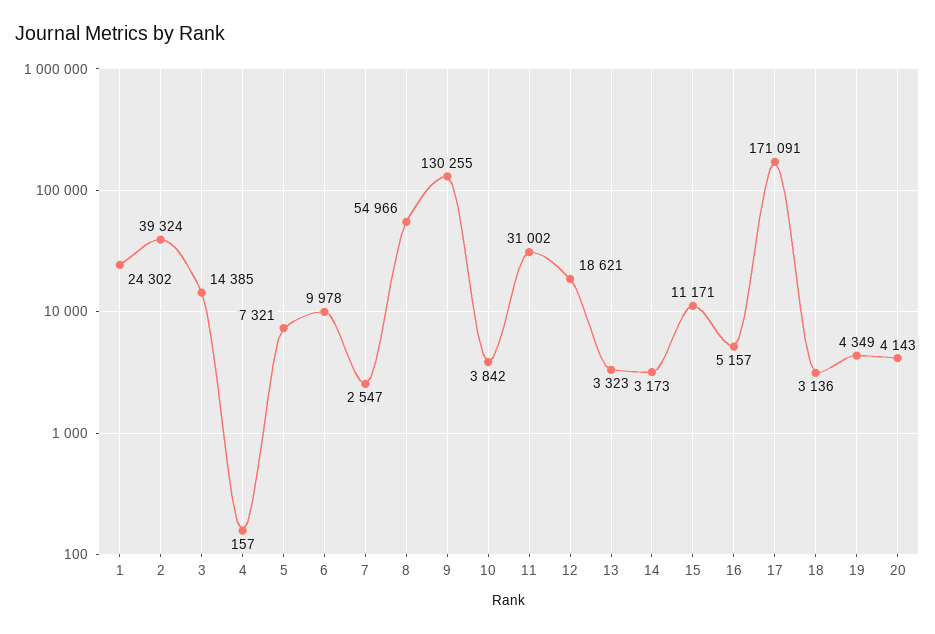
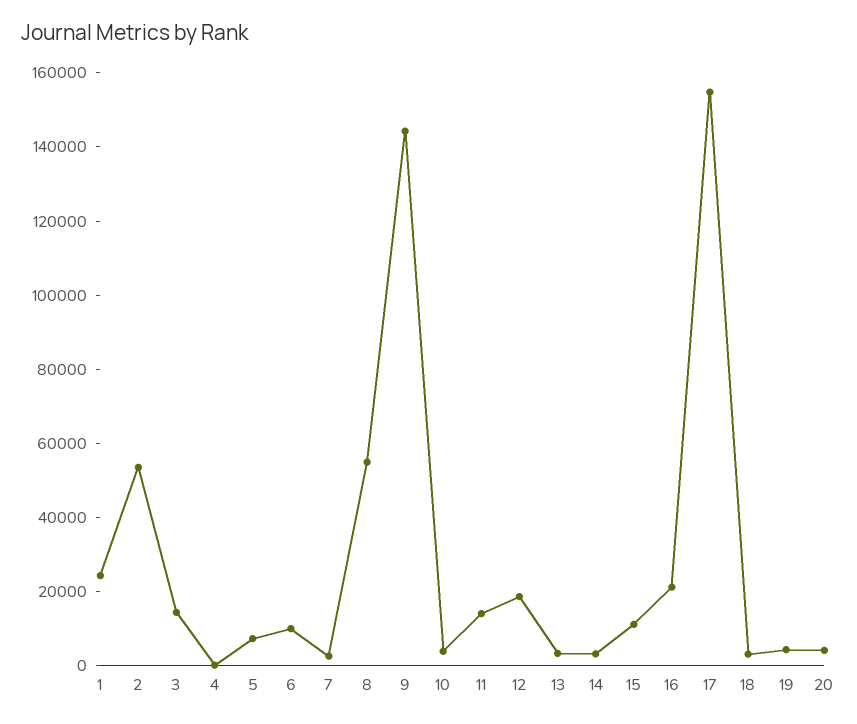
2: 39324 -> 55000
9: 130255 -> 145000
11: 31002 -> 15000
16: 5157 -> 20000
17: 171091 -> 155000

